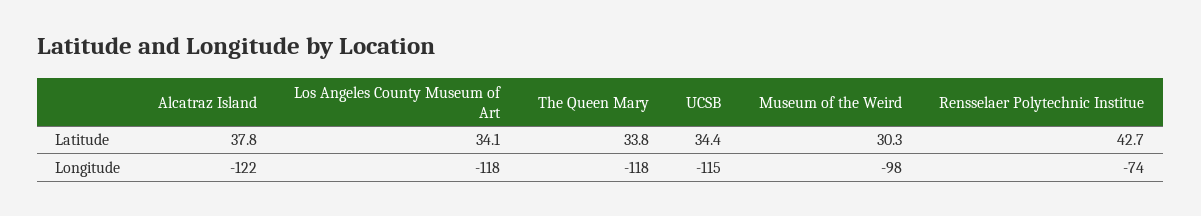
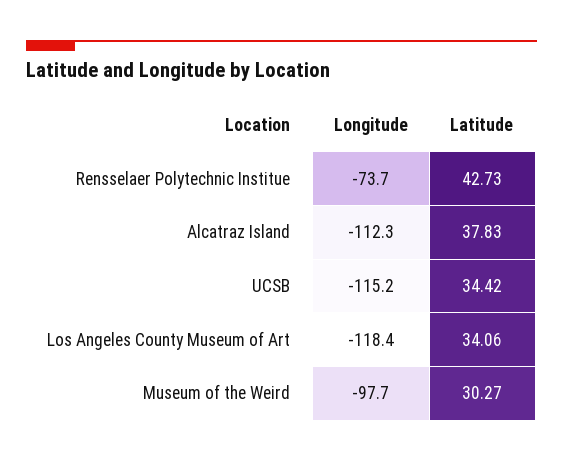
The Queen Mary, Latitude: 33.8 -> none
Alcatraz Island, Longitude: -122 -> -112.3
The Queen Mary, Longitude: -118 -> none

